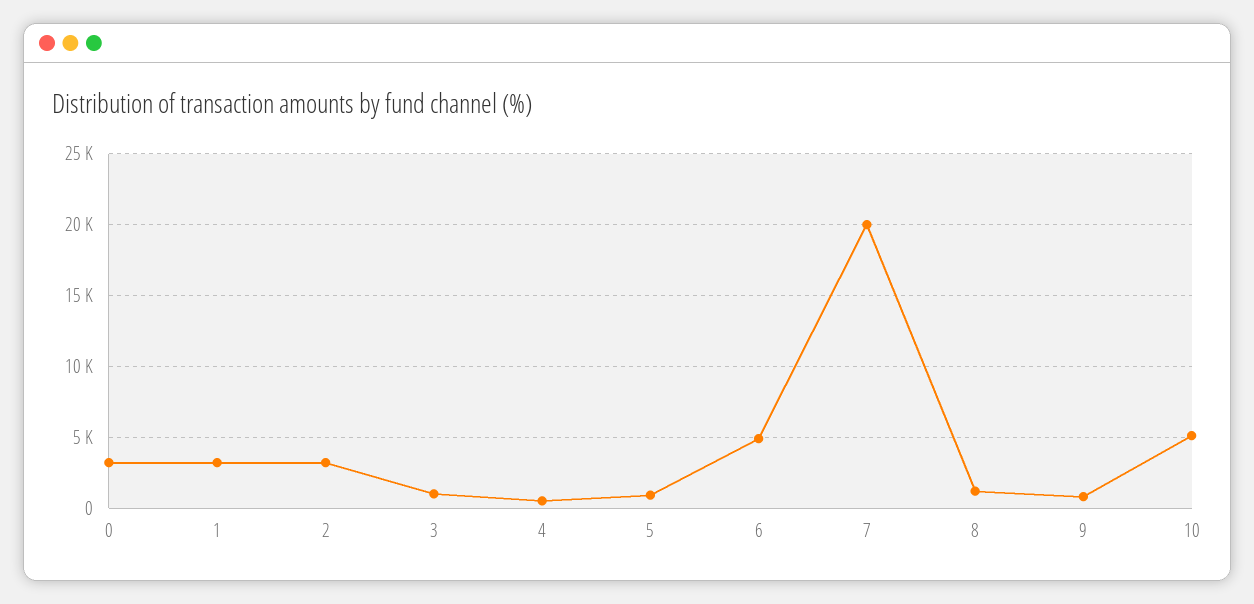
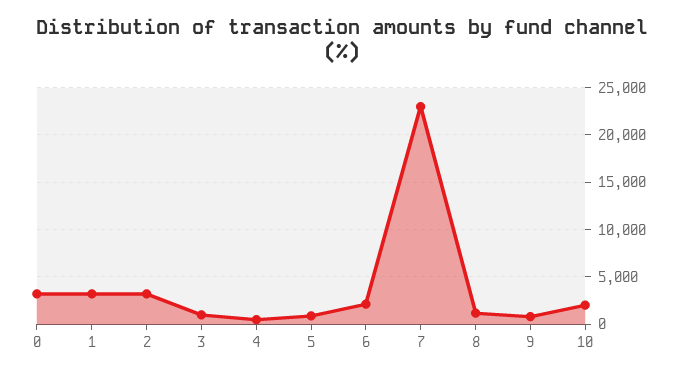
6: 5000 -> 2000
7: 20000 -> 23000
10: 5000 -> 2000

